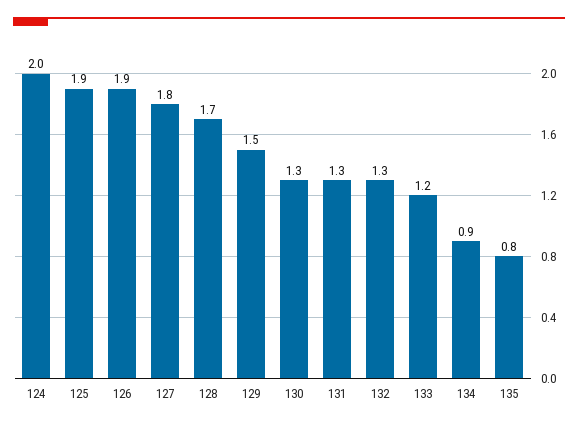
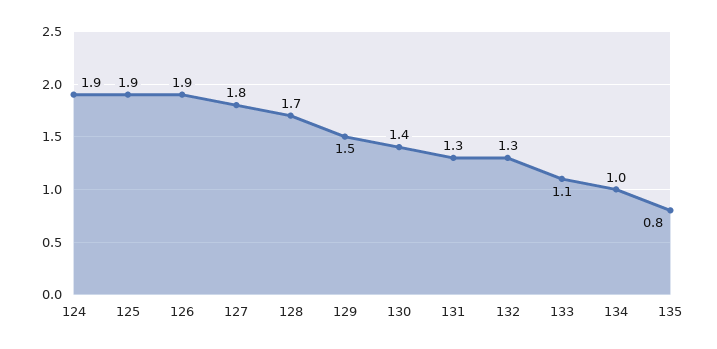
124: 2 -> 1.9
130: 1.3 -> 1.4
133: 1.2 -> 1.1
134: 0.9 -> 1

